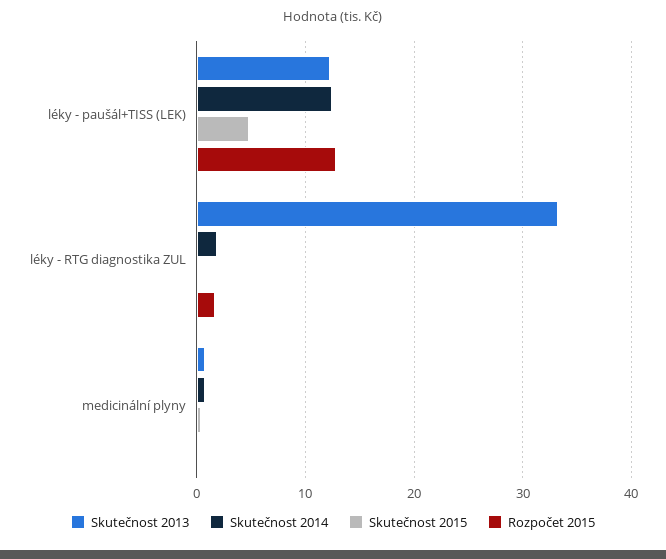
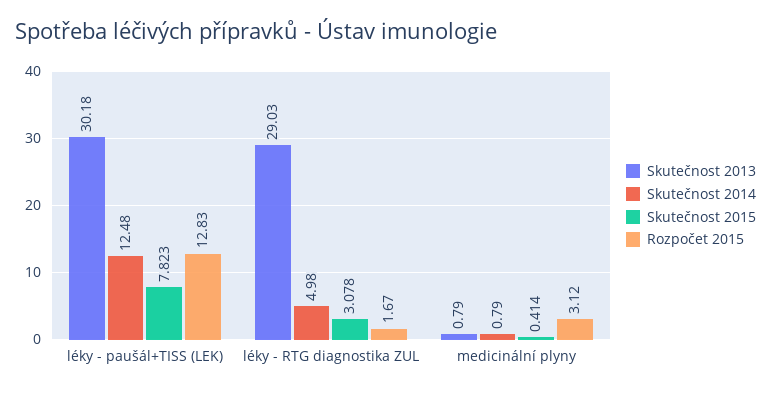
Skutečnost 2013, léky - paušál+TISS (LEK): 12 -> 30.18
Skutečnost 2015, léky - paušál+TISS (LEK): 5 -> 7.823
Skutečnost 2013, léky - RTG diagnostika ZUL: 33 -> 29.03
Skutečnost 2014, léky - RTG diagnostika ZUL: 2 -> 4.98
Skutečnost 2015, léky - RTG diagnostika ZUL: 0 -> 3.078
Rozpočet 2015, medicinální plyny: 0 -> 3.12

